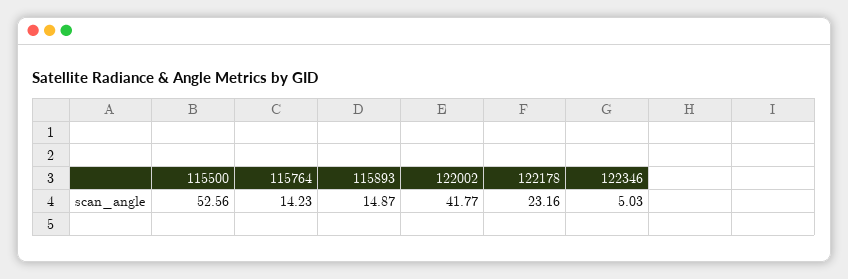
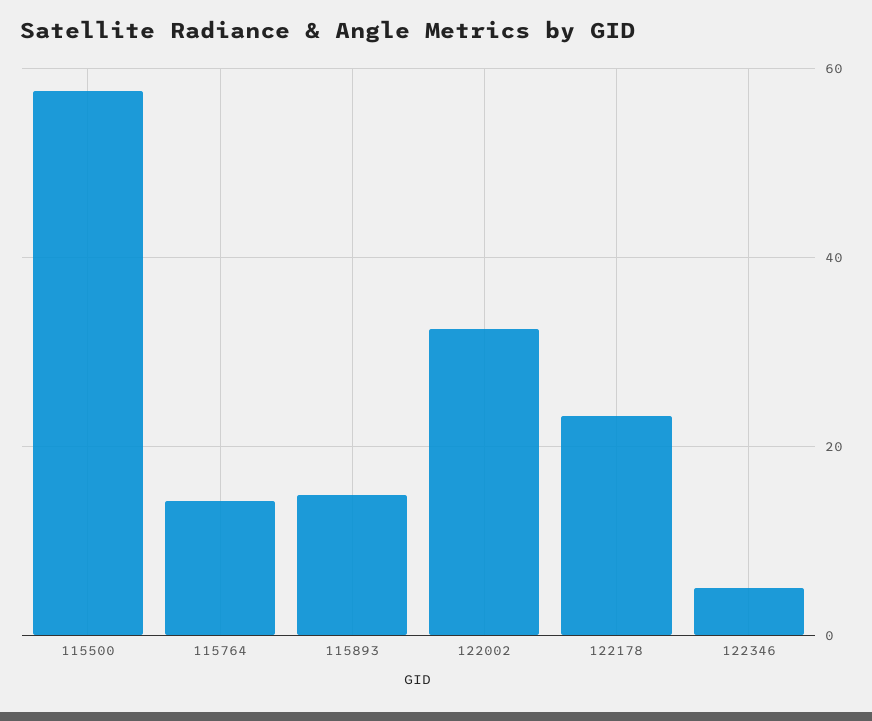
115500: 52.56 -> 58
122002: 41.77 -> 32

